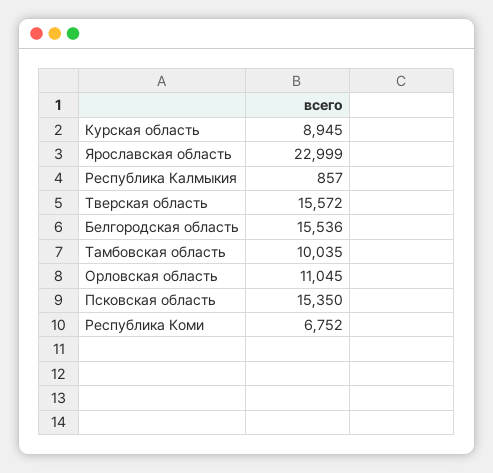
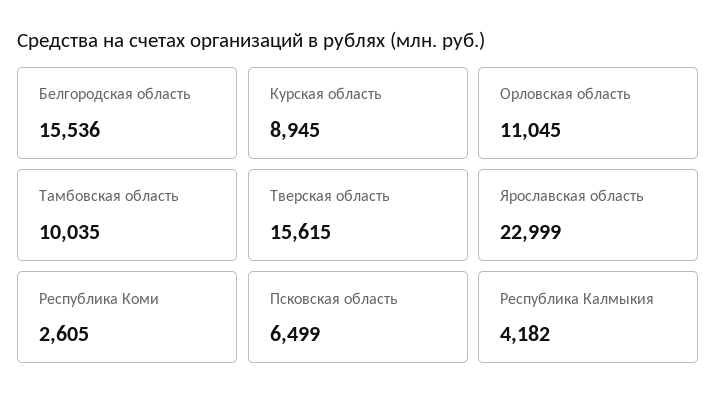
Республика Калмыкия: 857 -> 4182
Тверская область: 15572 -> 15615
Псковская область: 15350 -> 6499
Республика Коми: 6752 -> 2605

